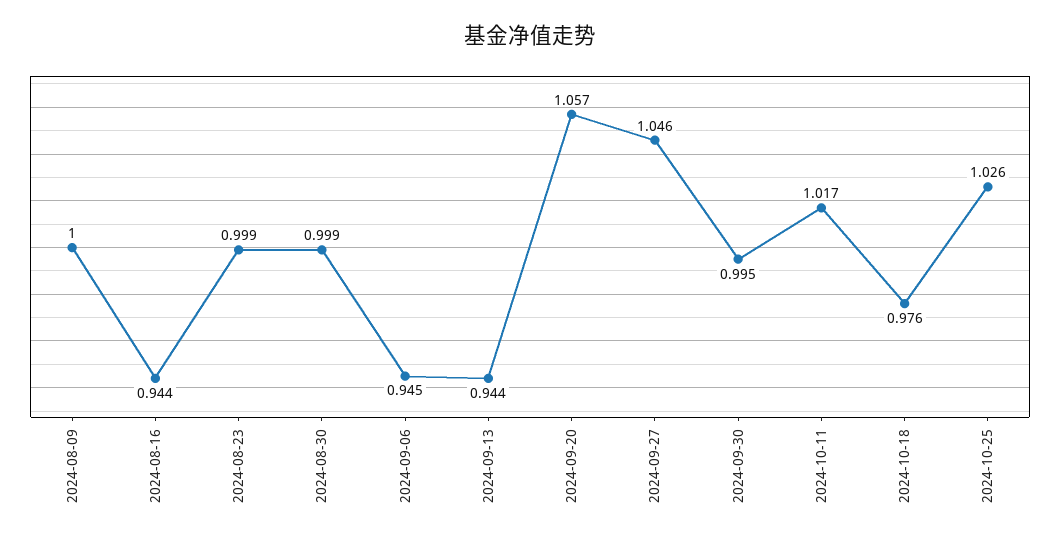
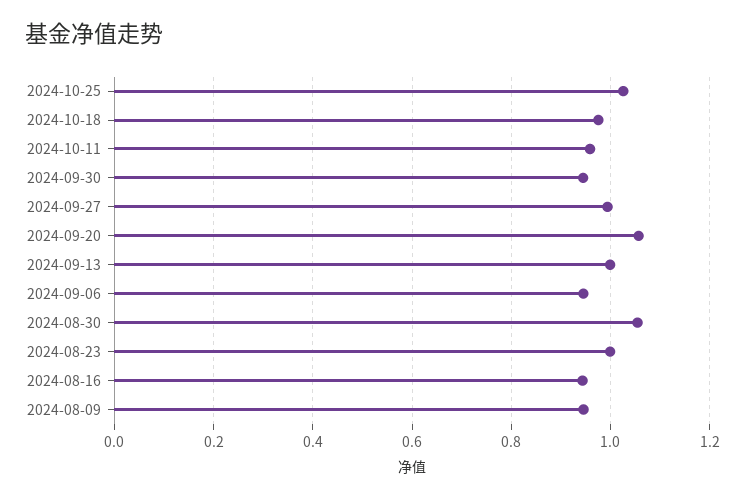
2024-08-09: 1 -> 0.94
2024-08-30: 0.999 -> 1.06
2024-09-13: 0.944 -> 1
2024-09-27: 1.046 -> 1
2024-09-30: 0.995 -> 0.94
2024-10-11: 1.017 -> 0.96

